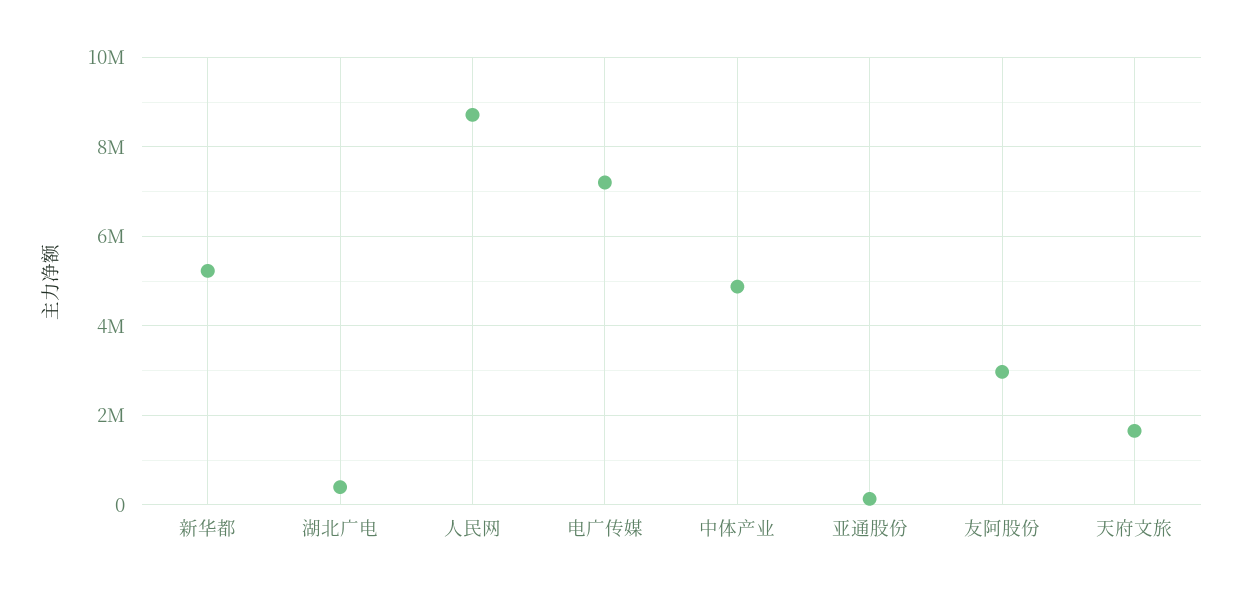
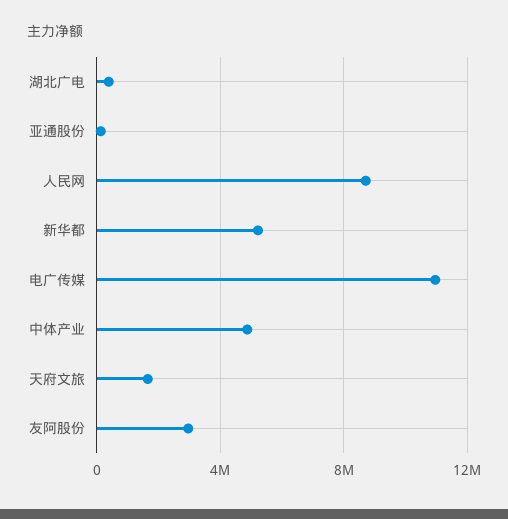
电广传媒: 7200000 -> 11000000

